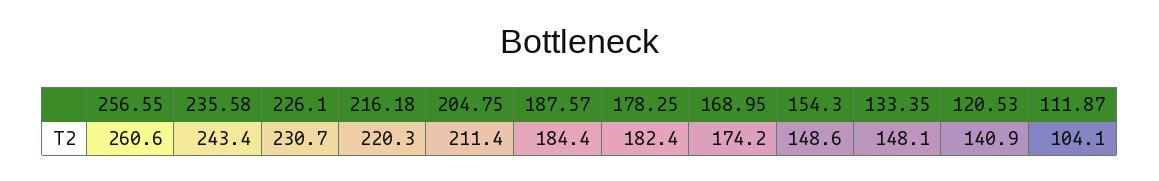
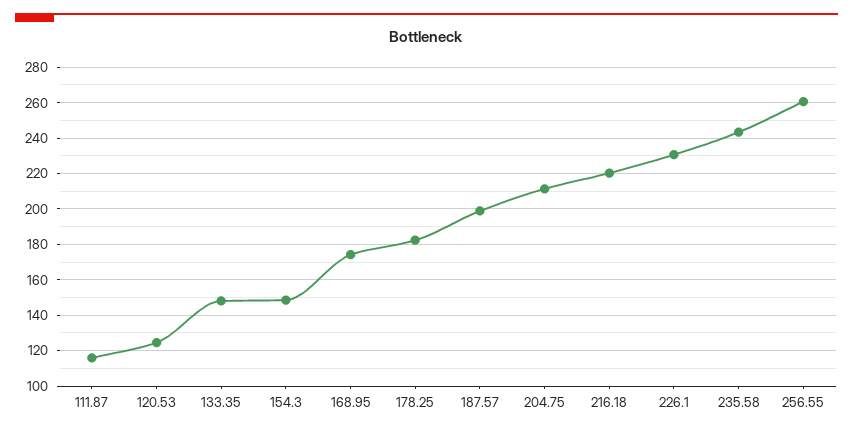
187.57: 184.4 -> 200
120.53: 140.9 -> 125
111.87: 104.1 -> 115

